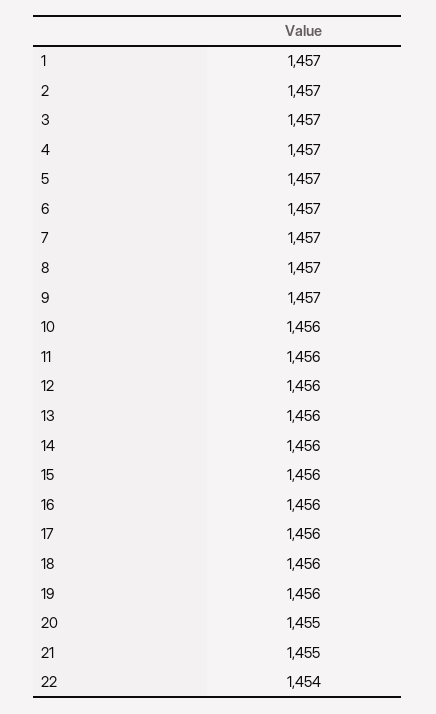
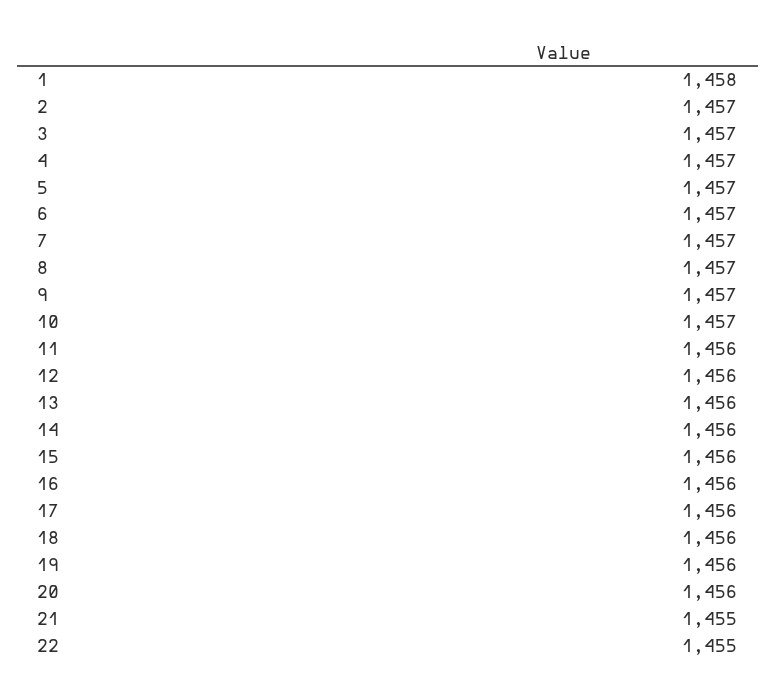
1: 1457 -> 1458
10: 1456 -> 1457
20: 1455 -> 1456
22: 1454 -> 1455

